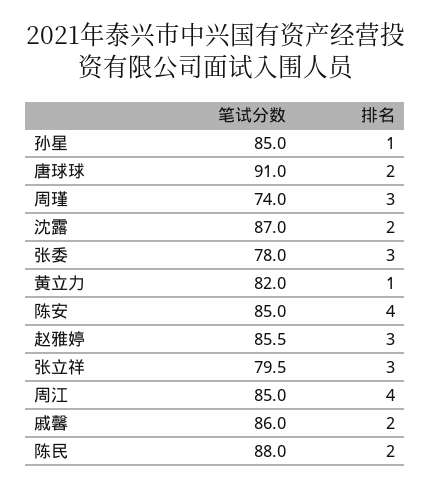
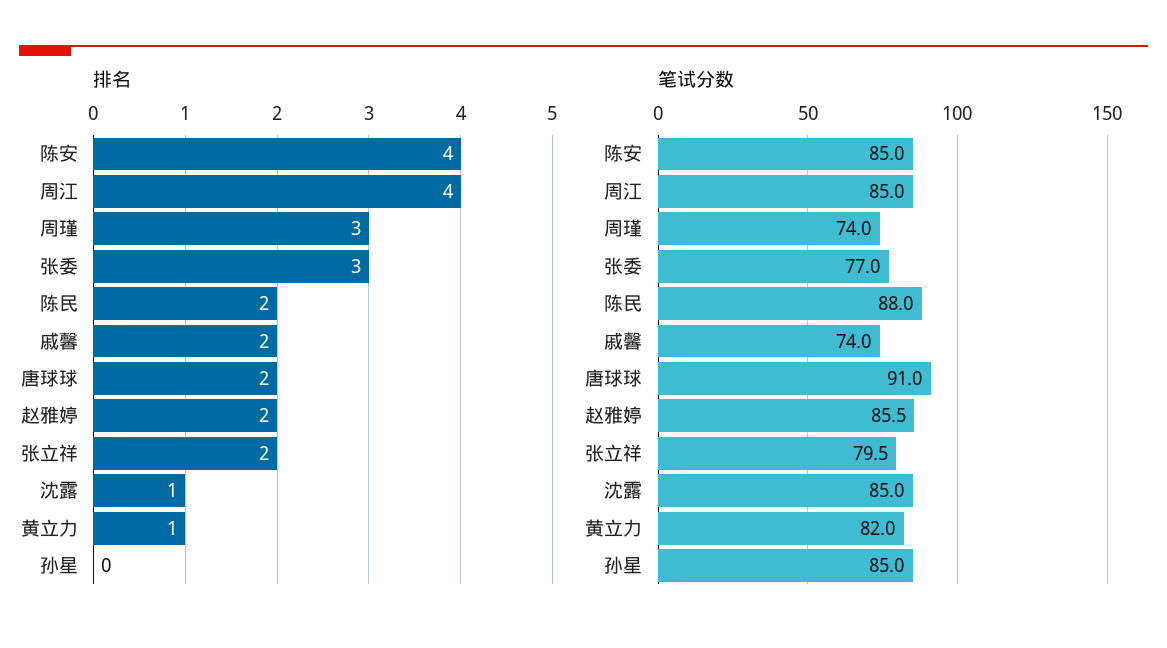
排名, 孙星: 1 -> 0
笔试分数, 沈露: 87 -> 85
排名, 沈露: 2 -> 1
笔试分数, 张委: 78 -> 77
排名, 赵雅婷: 3 -> 2
排名, 张立祥: 3 -> 2
笔试分数, 戚馨: 86 -> 74

